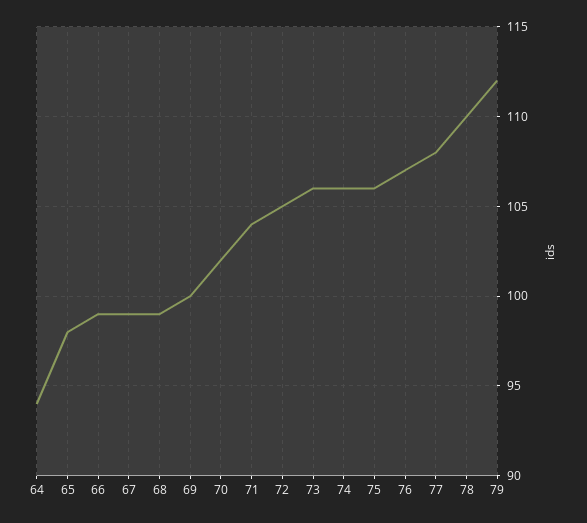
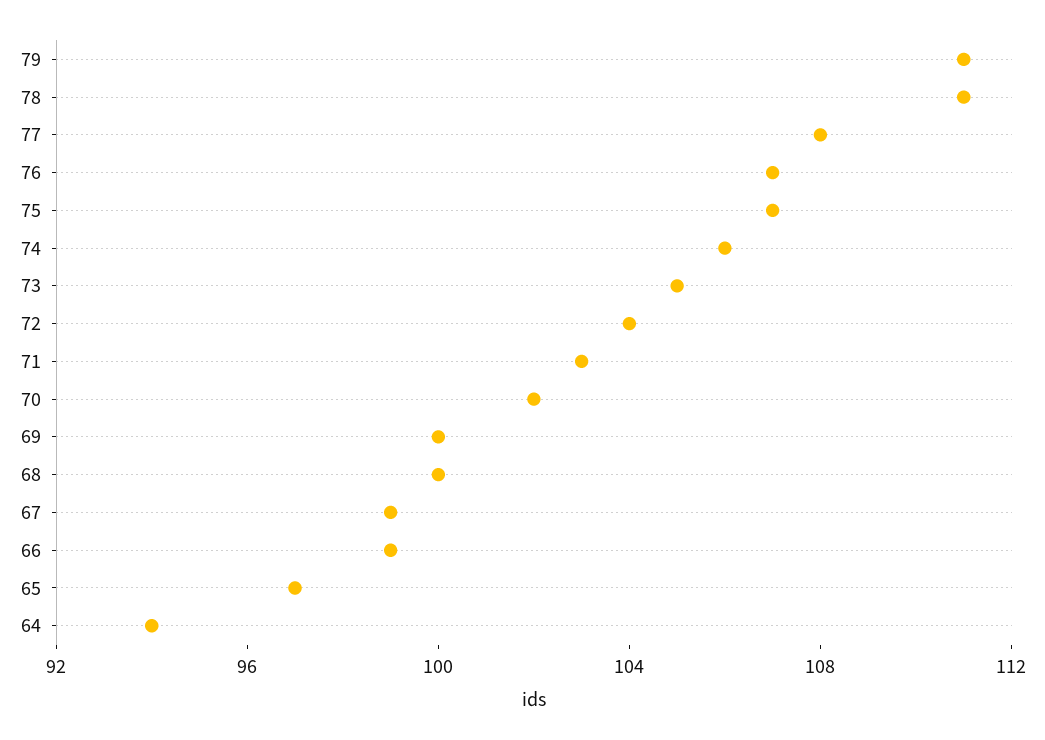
65: 98 -> 97
68: 99 -> 100
71: 104 -> 103
72: 105 -> 104
73: 106 -> 105
75: 106 -> 107
78: 110 -> 111
79: 112 -> 111

